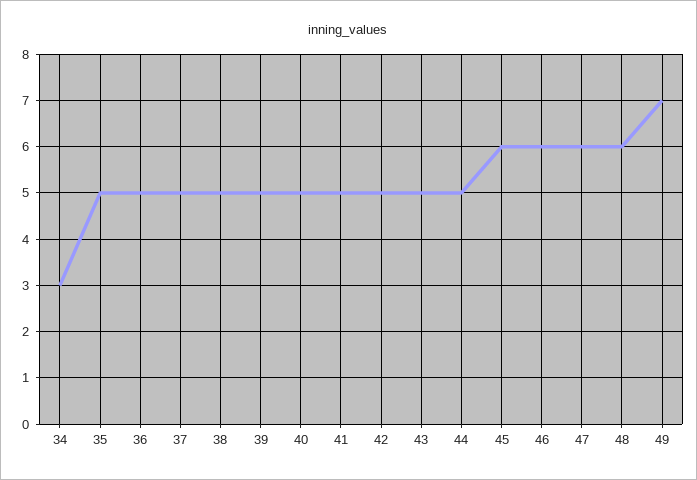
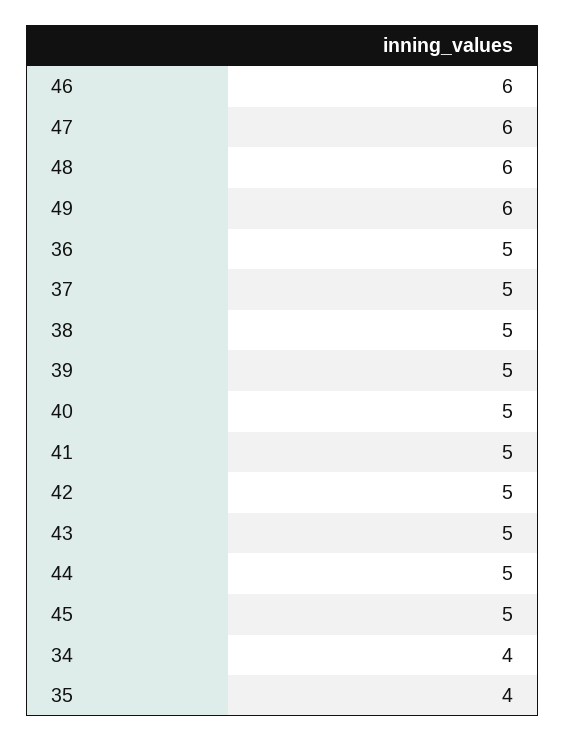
34: 3 -> 4
35: 5 -> 4
45: 6 -> 5
49: 7 -> 6

